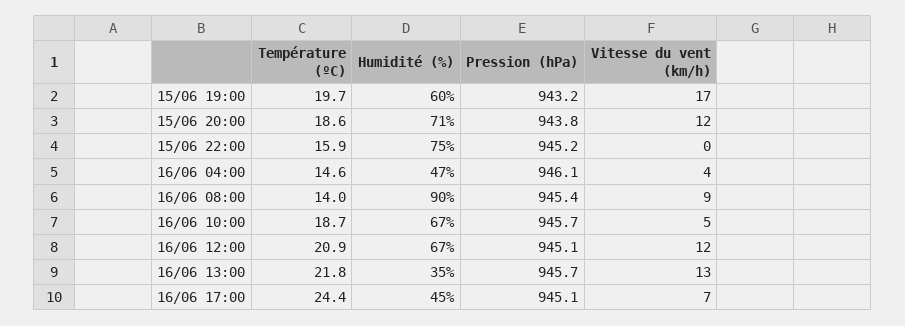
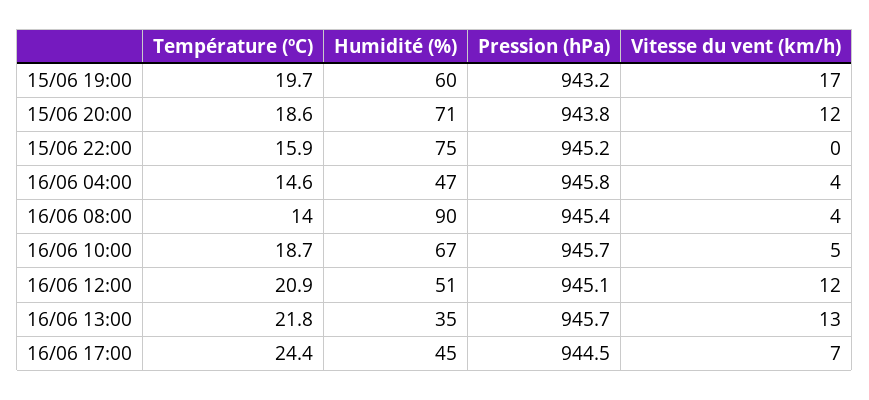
Pression (hPa), 16/06 04:00: 946.1 -> 945.8
Vitesse du vent (km/h), 16/06 08:00: 9 -> 4
Humidité (%), 16/06 12:00: 67 -> 51
Pression (hPa), 16/06 17:00: 945.1 -> 944.5

